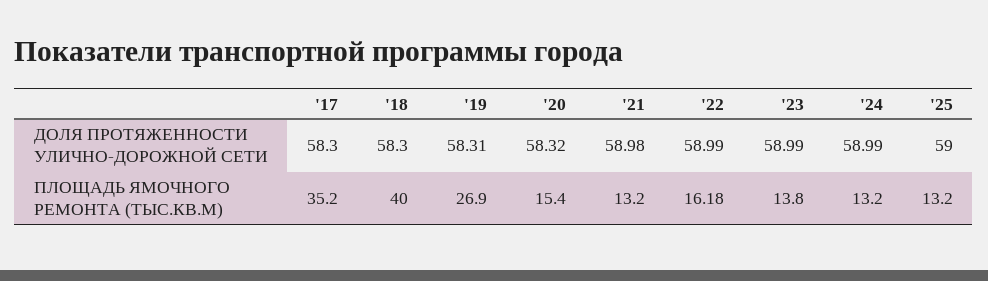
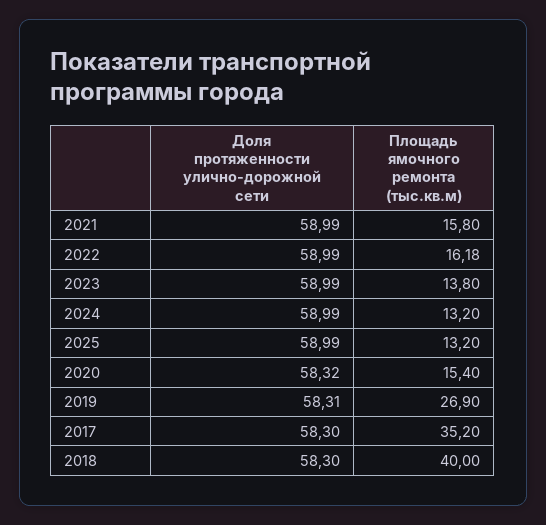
'21, ДОЛЯ ПРОТЯЖЕННОСТИ УЛИЧНО-ДОРОЖНОЙ СЕТИ: 58.98 -> 58.99
'25, ДОЛЯ ПРОТЯЖЕННОСТИ УЛИЧНО-ДОРОЖНОЙ СЕТИ: 59 -> 58.99
'21, ПЛОЩАДЬ ЯМОЧНОГО РЕМОНТА (ТЫС.КВ.М): 13.2 -> 15.8

